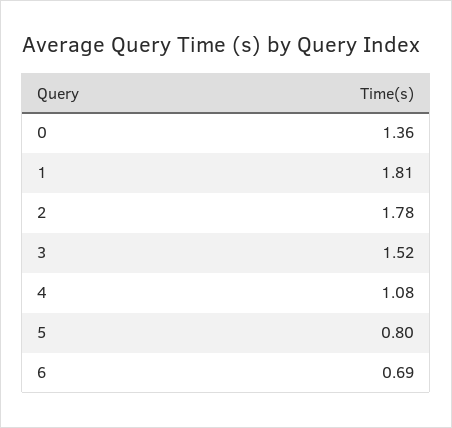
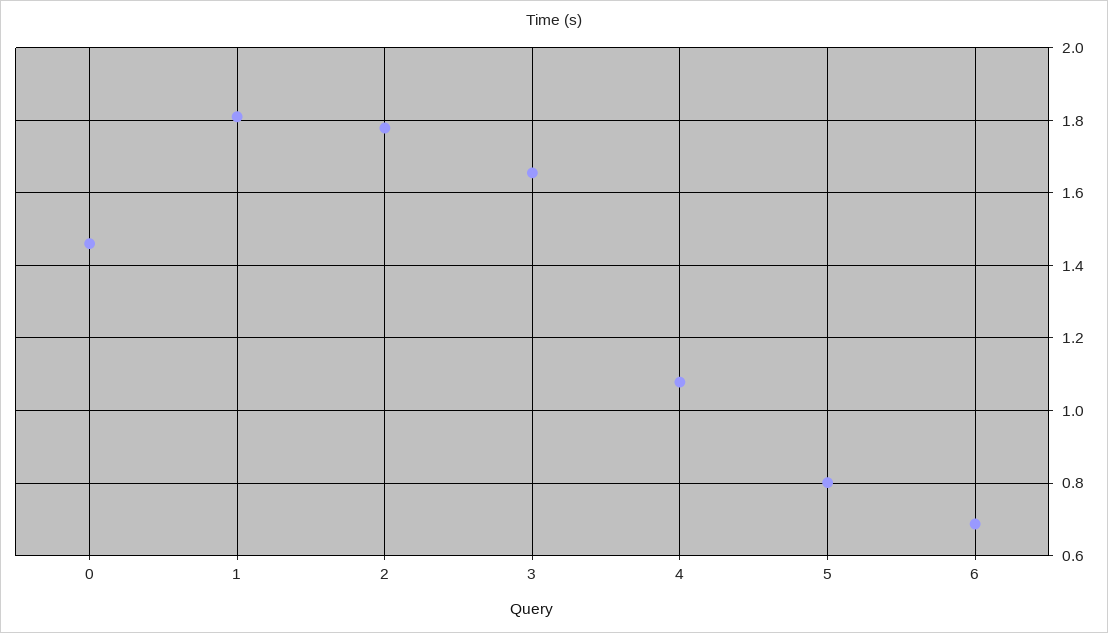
0: 1.36 -> 1.46
3: 1.52 -> 1.66

